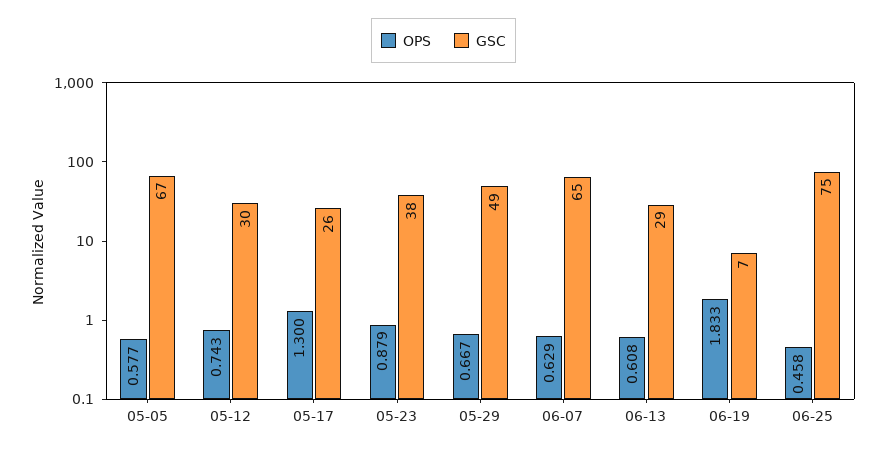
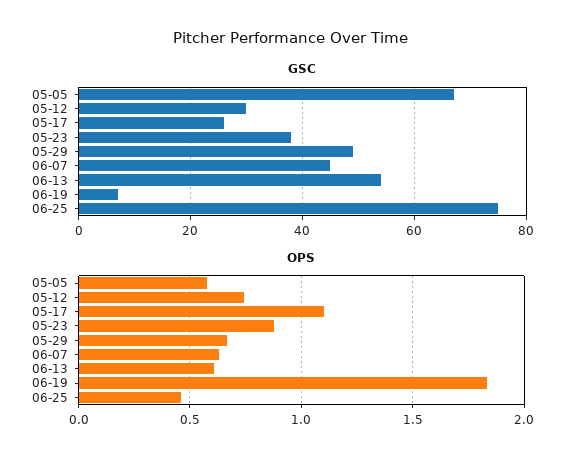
OPS, 05-17: 1.3 -> 1.1
GSC, 06-07: 65 -> 45
GSC, 06-13: 29 -> 55

